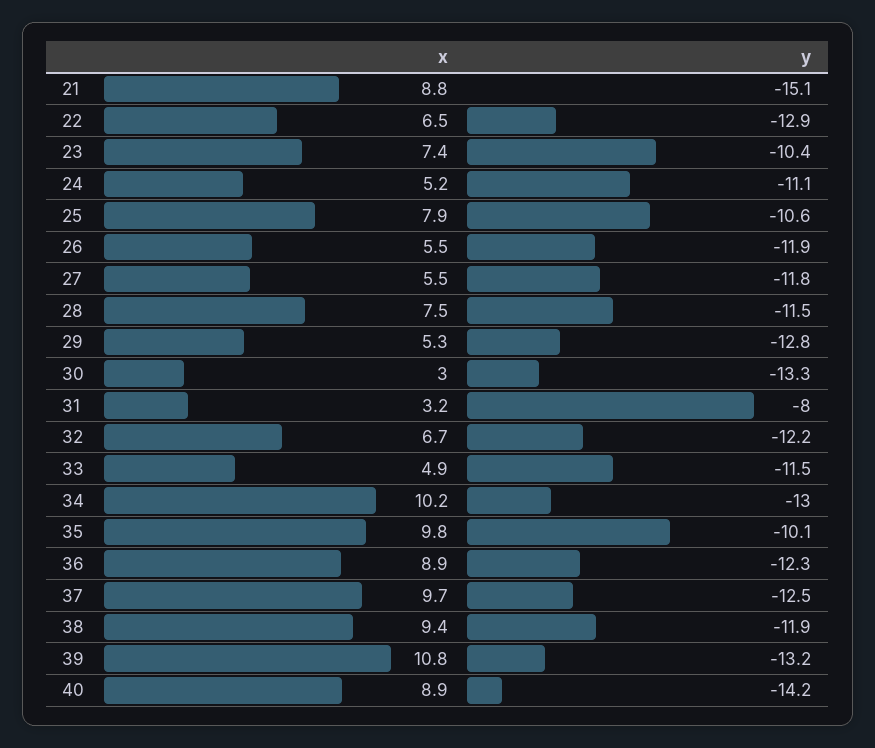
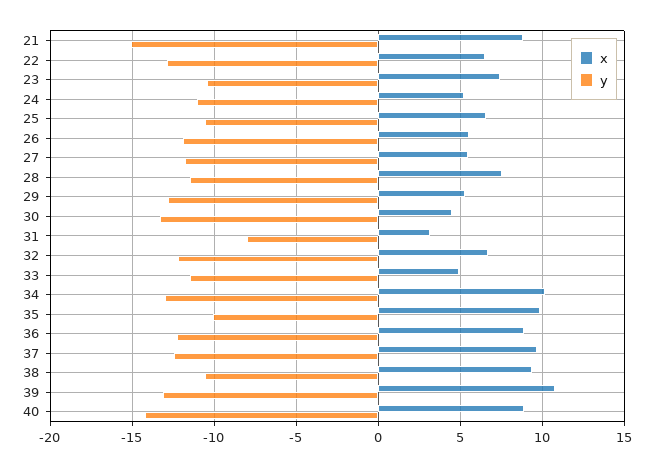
x, 25: 7.9 -> 6.5
x, 30: 3 -> 4.5
y, 38: -11.9 -> -10.5

